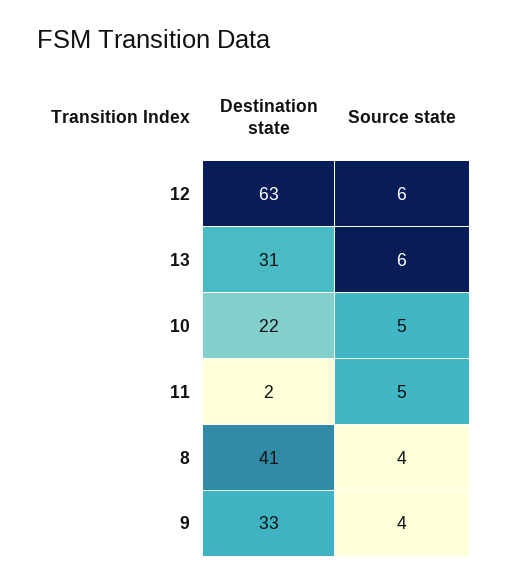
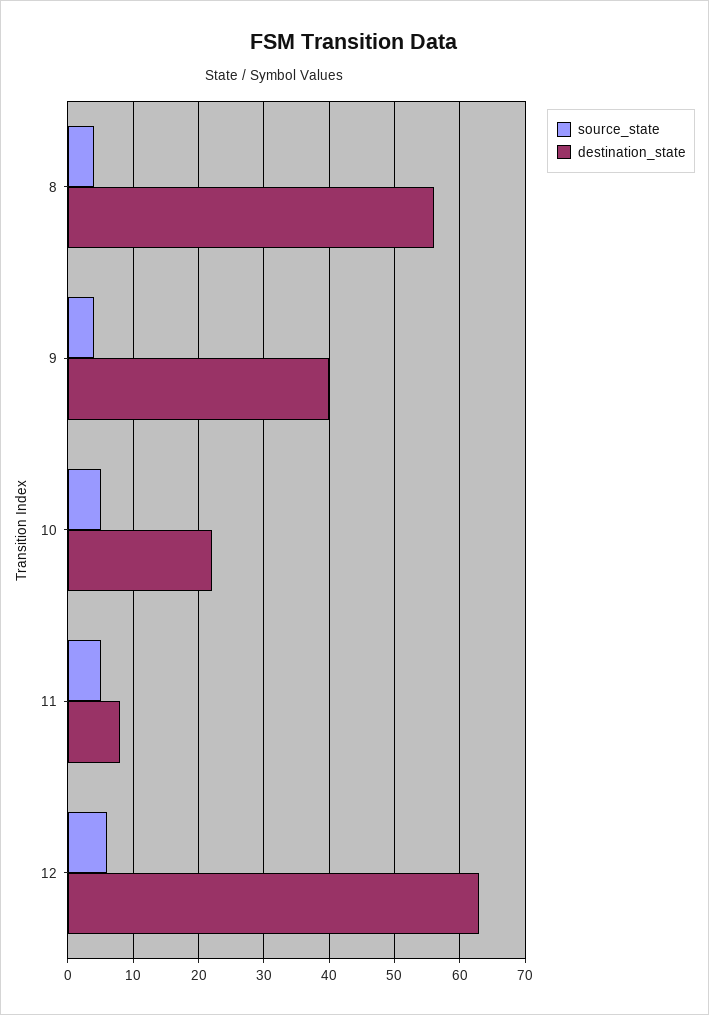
Destination state, 13: 31 -> none
Source state, 13: 6 -> none
Destination state, 11: 2 -> 8
Destination state, 8: 41 -> 56
Destination state, 9: 33 -> 40

